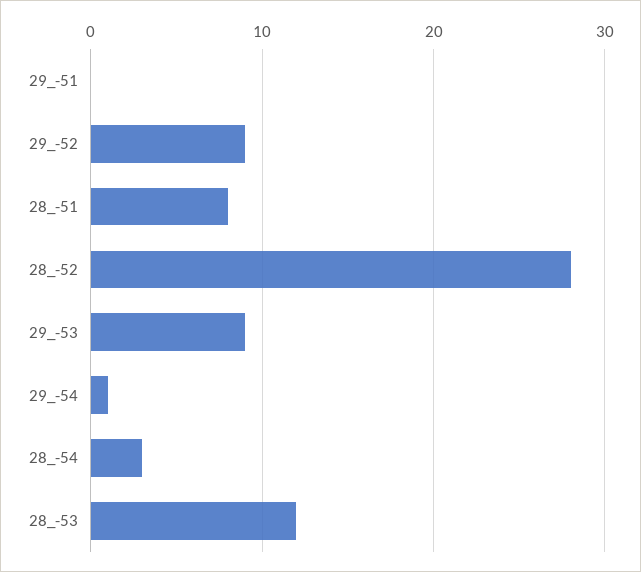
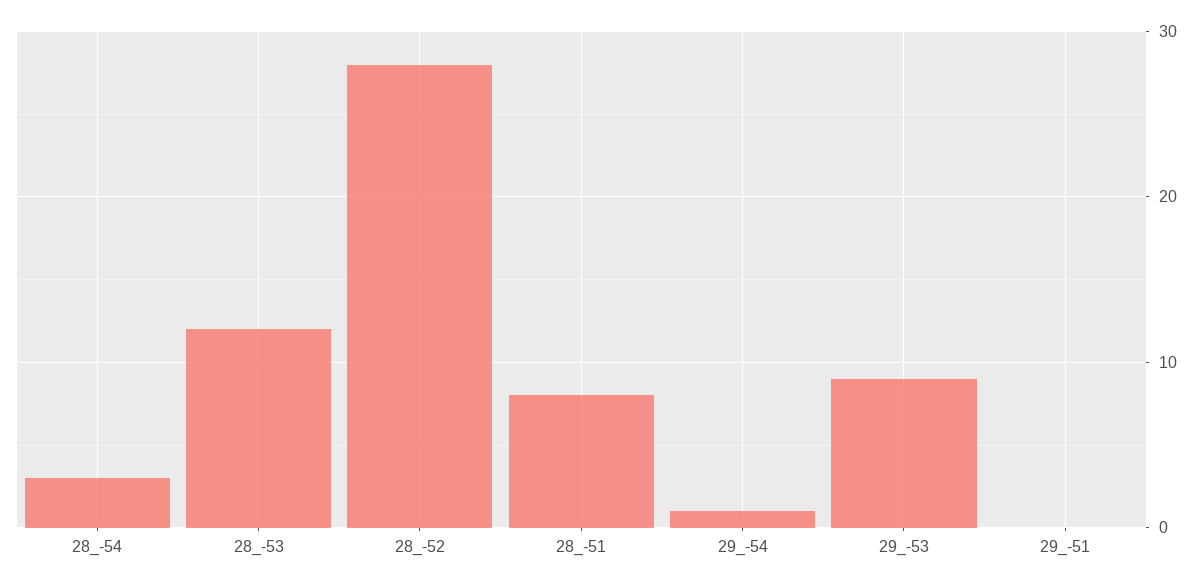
29_-52: 9 -> none

